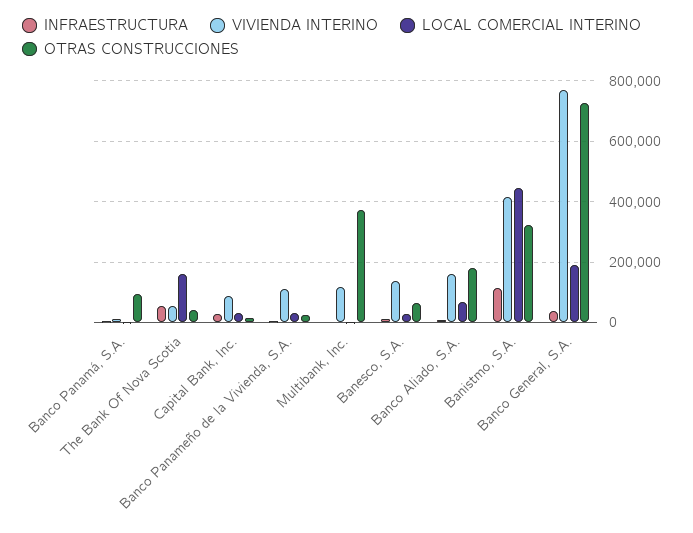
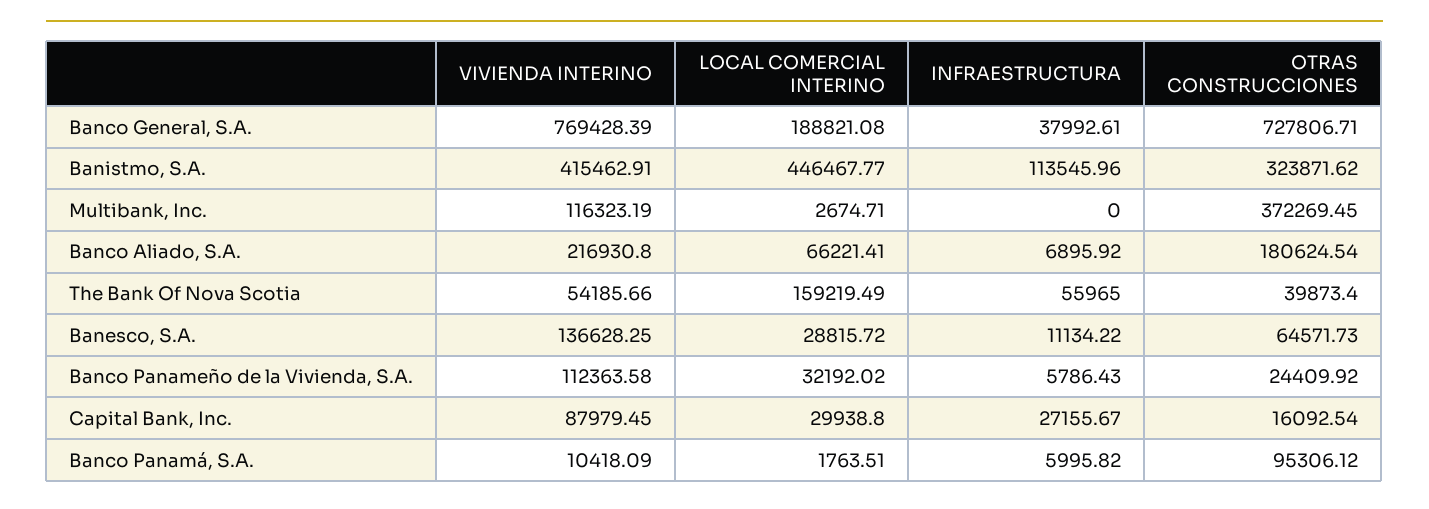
VIVIENDA INTERINO, Banco Aliado, S.A.: 160000 -> 216930.8

